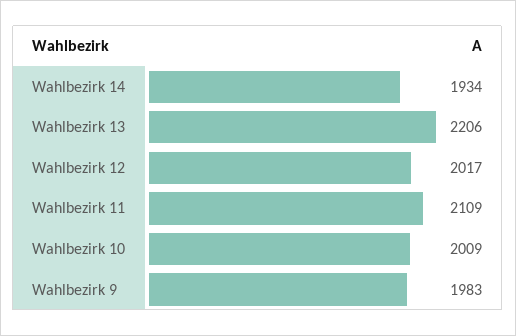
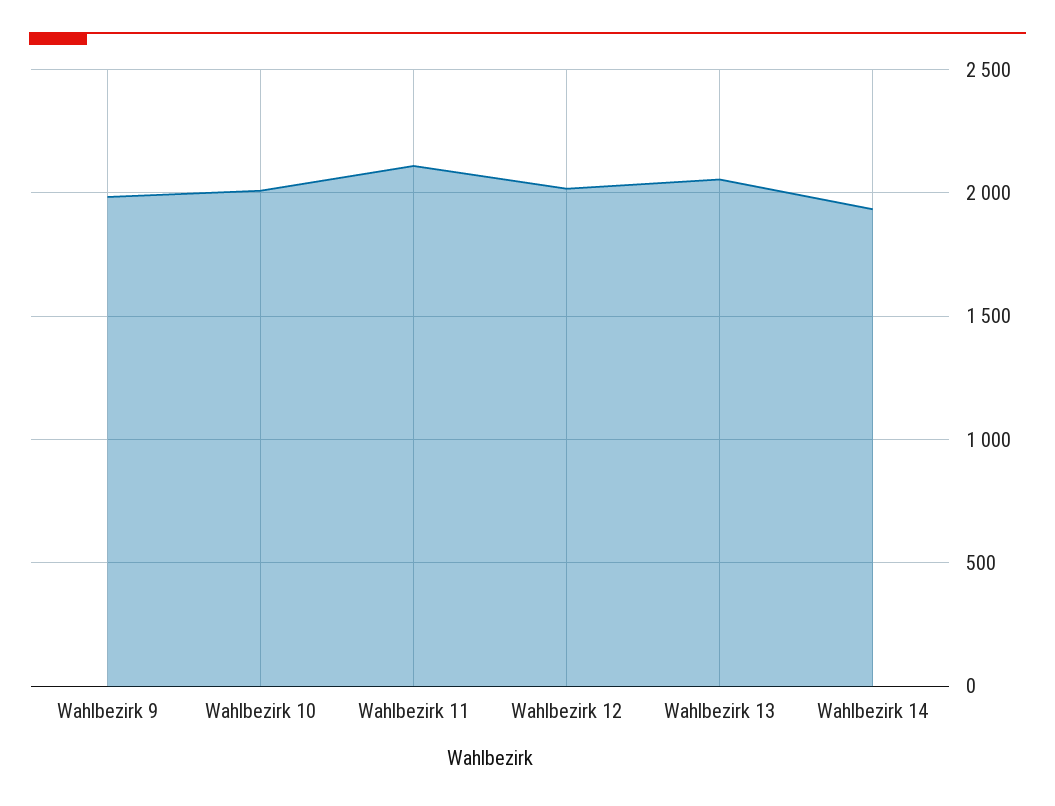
Wahlbezirk 13: 2206 -> 2050

